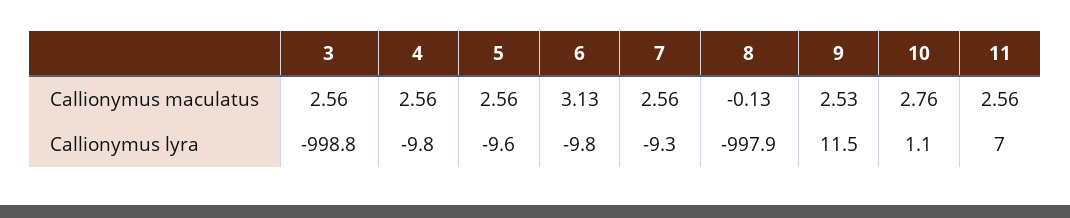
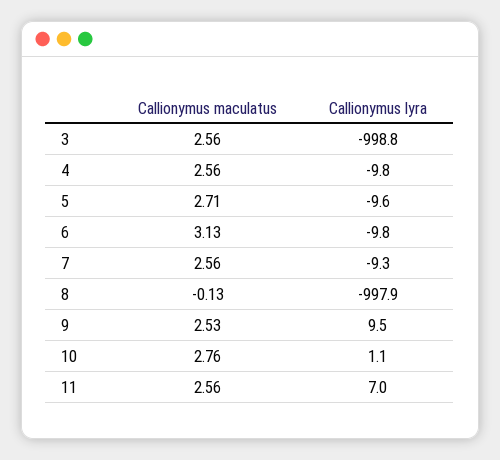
5, Callionymus maculatus: 2.56 -> 2.71
9, Callionymus lyra: 11.5 -> 9.5

